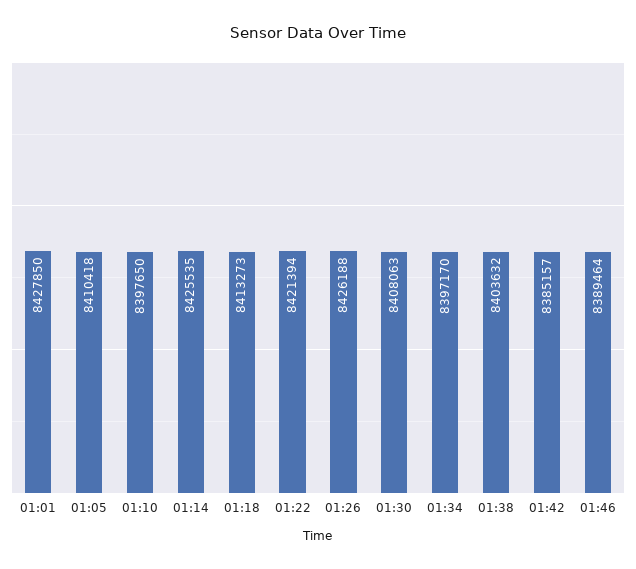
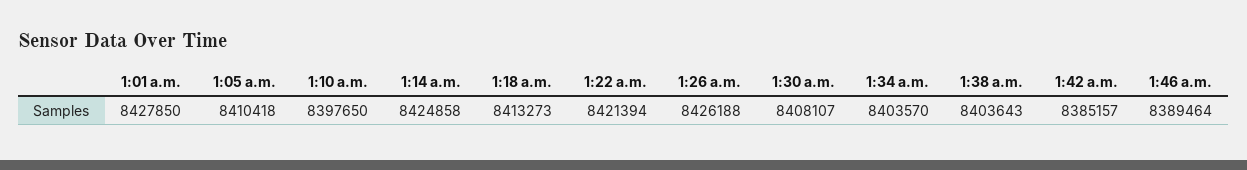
01:14: 8425535 -> 8424858
01:30: 8408063 -> 8408107
01:34: 8397170 -> 8403570
01:38: 8403632 -> 8403643

